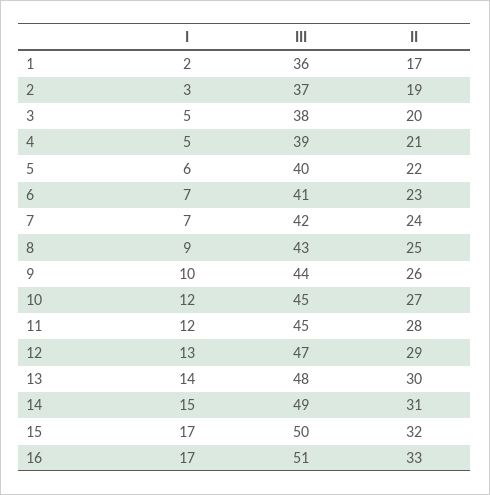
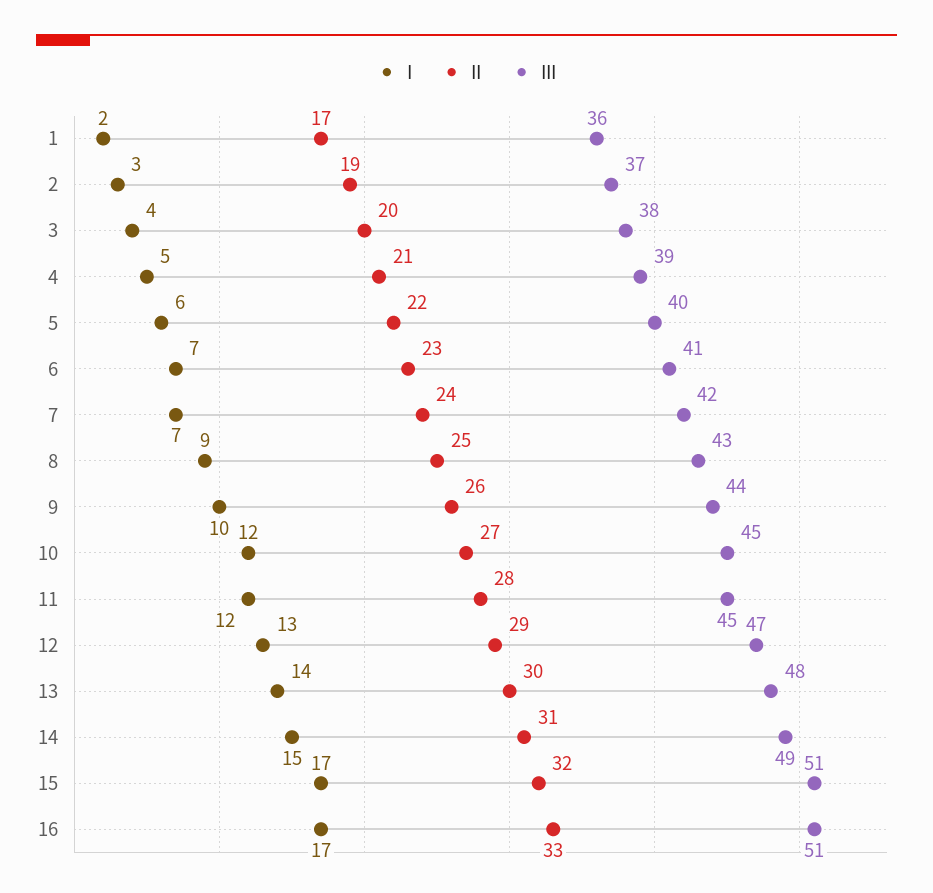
I, 3: 5 -> 4
III, 15: 50 -> 51

